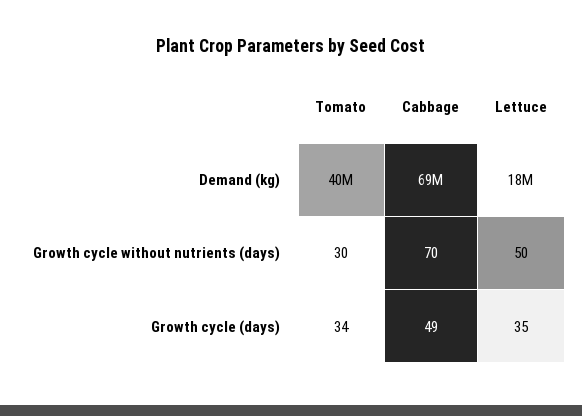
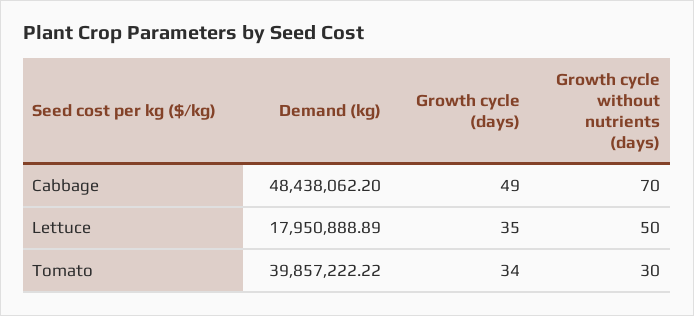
Cabbage, Demand (kg): 69000000 -> 48438062.2

